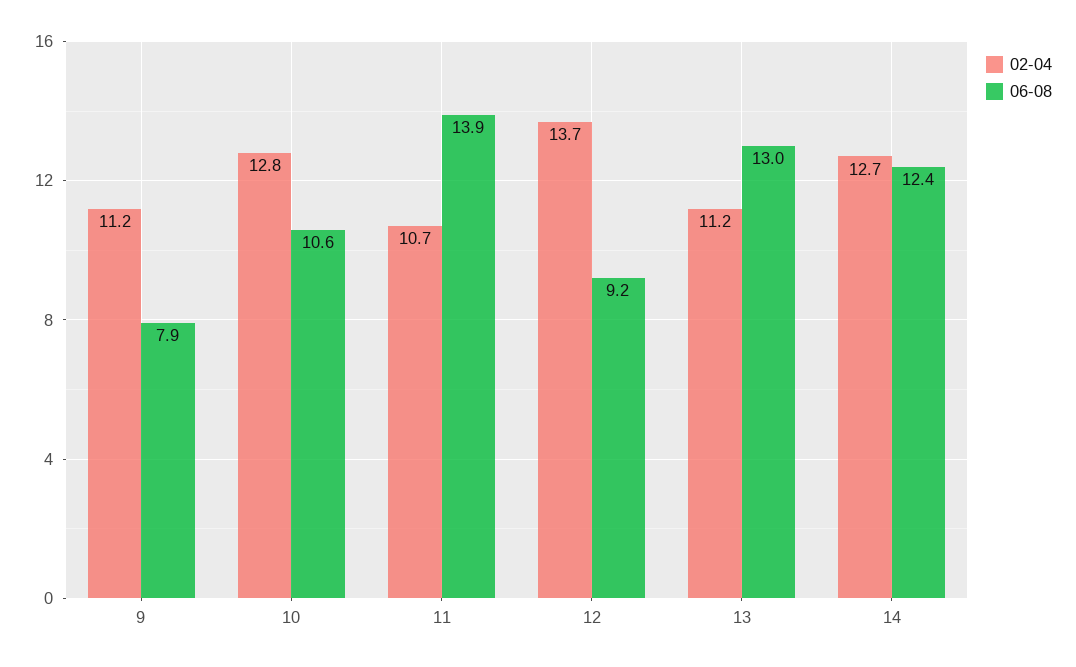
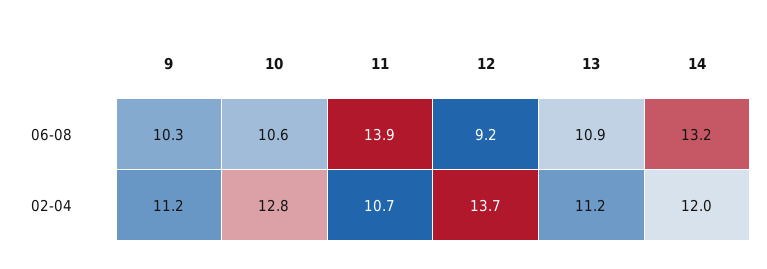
06-08, 9: 7.9 -> 10.3
06-08, 13: 13 -> 10.9
02-04, 14: 12.7 -> 12
06-08, 14: 12.4 -> 13.2

